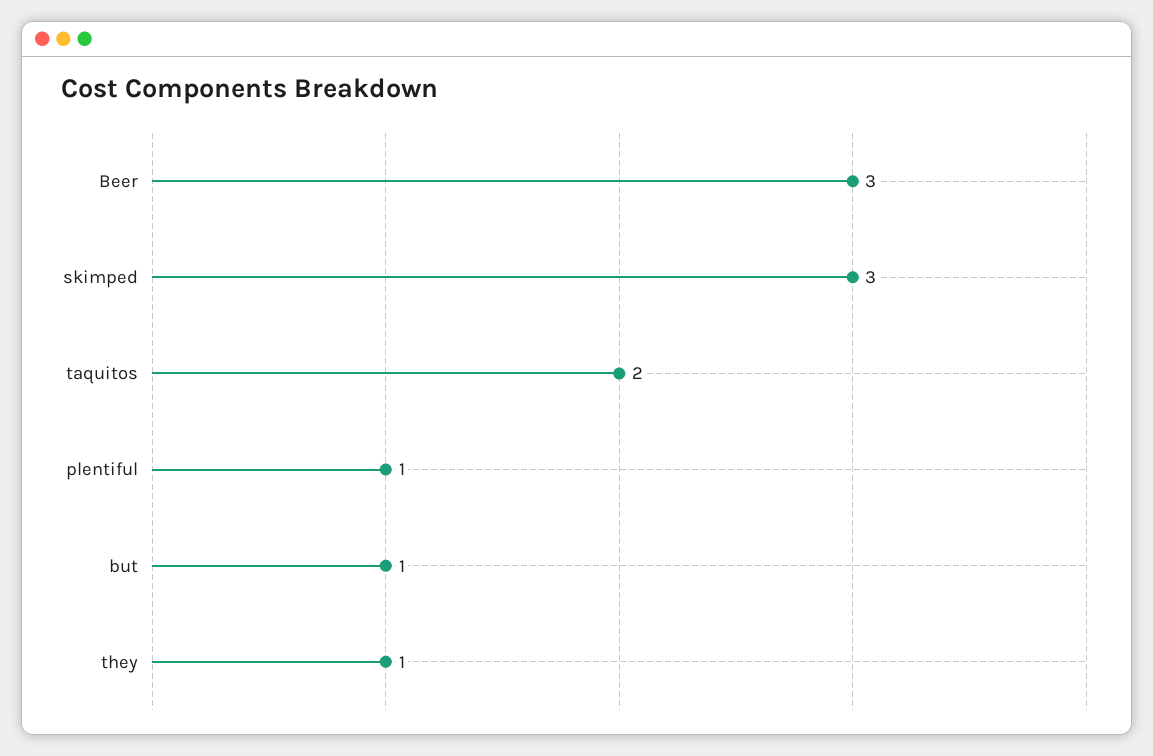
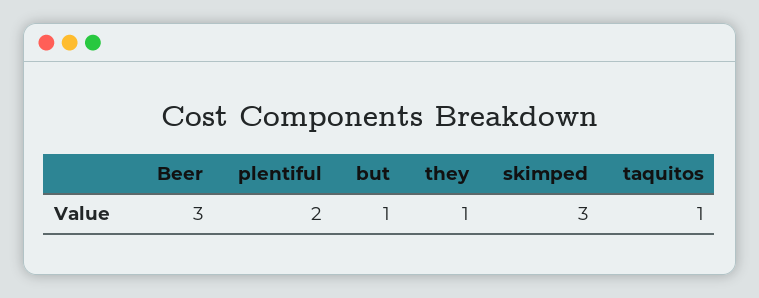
taquitos: 2 -> 1
plentiful: 1 -> 2

